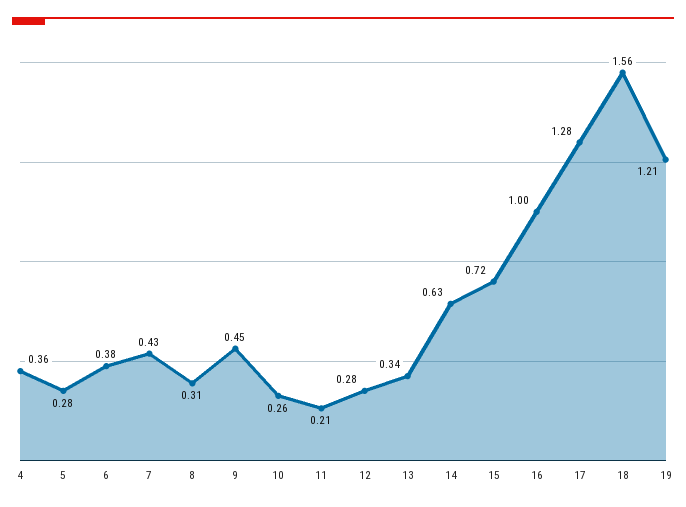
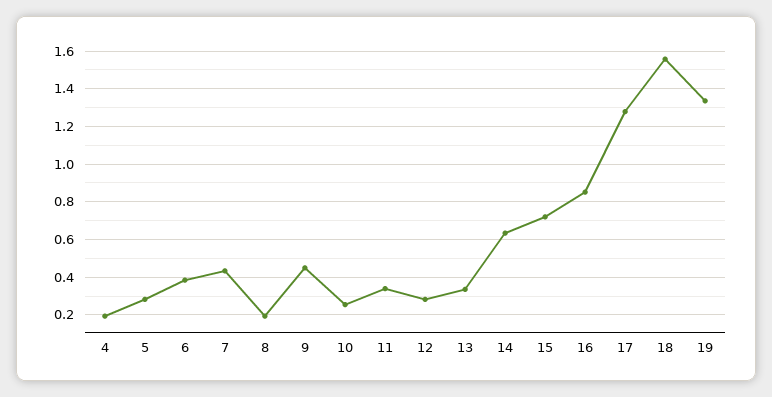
4: 0.36 -> 0.2
8: 0.31 -> 0.2
11: 0.21 -> 0.35
16: 1 -> 0.85
19: 1.21 -> 1.35

